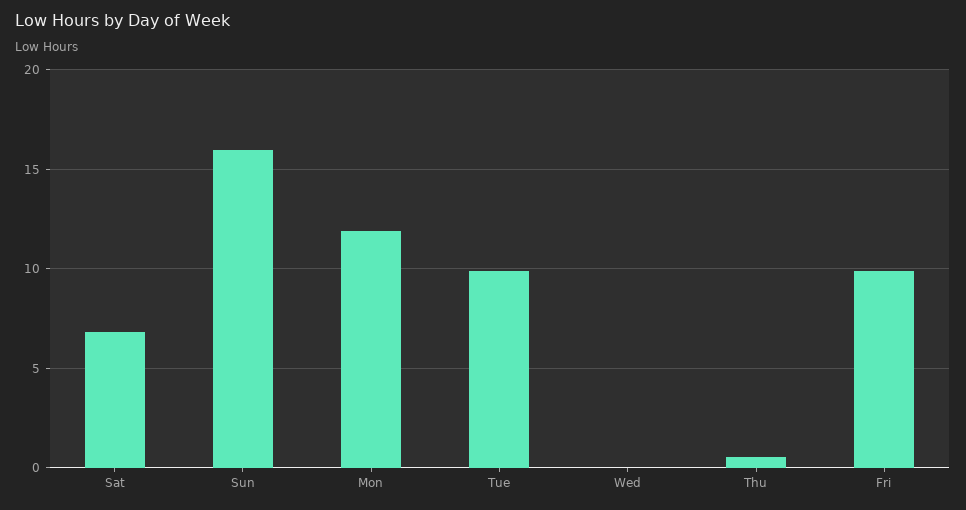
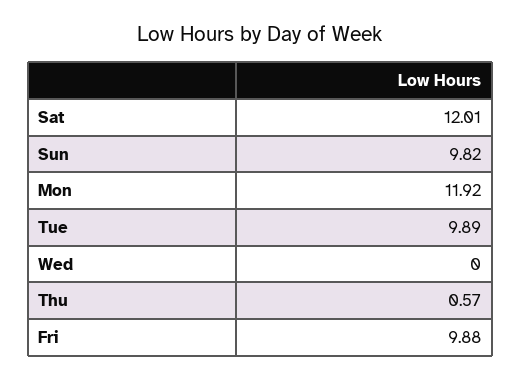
Sat: 7 -> 12.01
Sun: 16 -> 9.82

